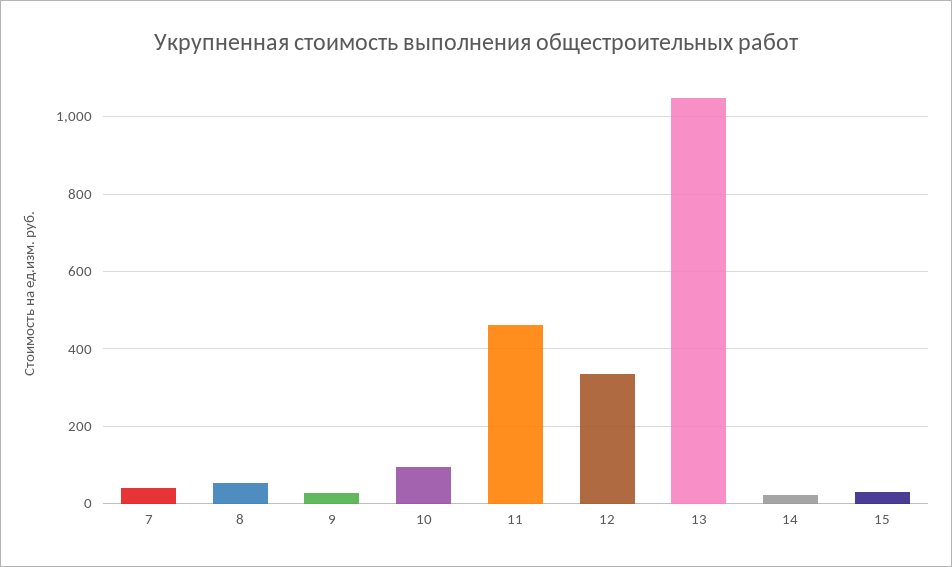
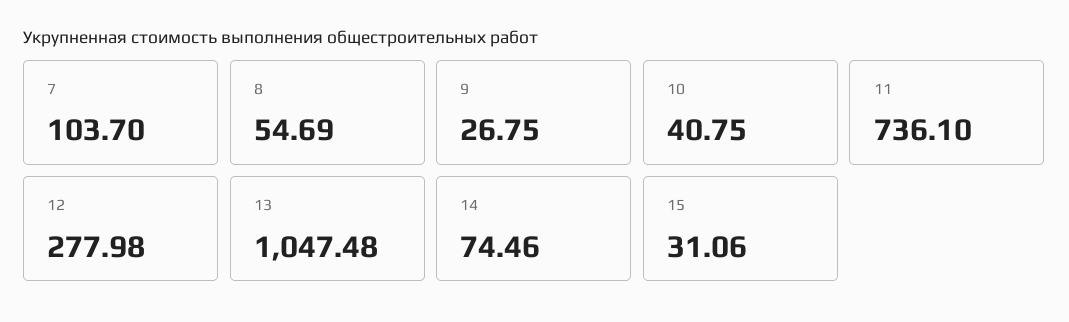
7: 40 -> 103.7
10: 100 -> 40.75
11: 460 -> 736.1
12: 340 -> 277.98
14: 20 -> 74.46

